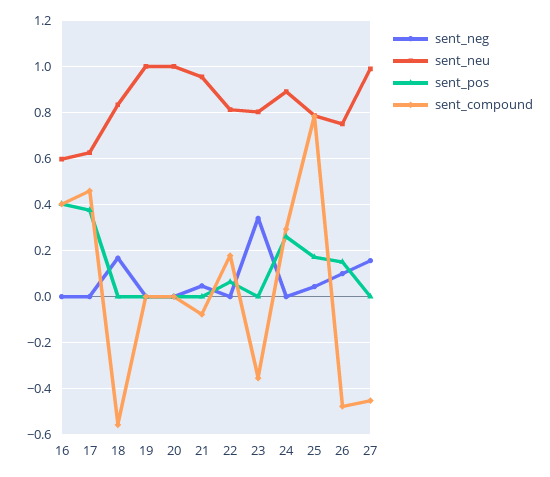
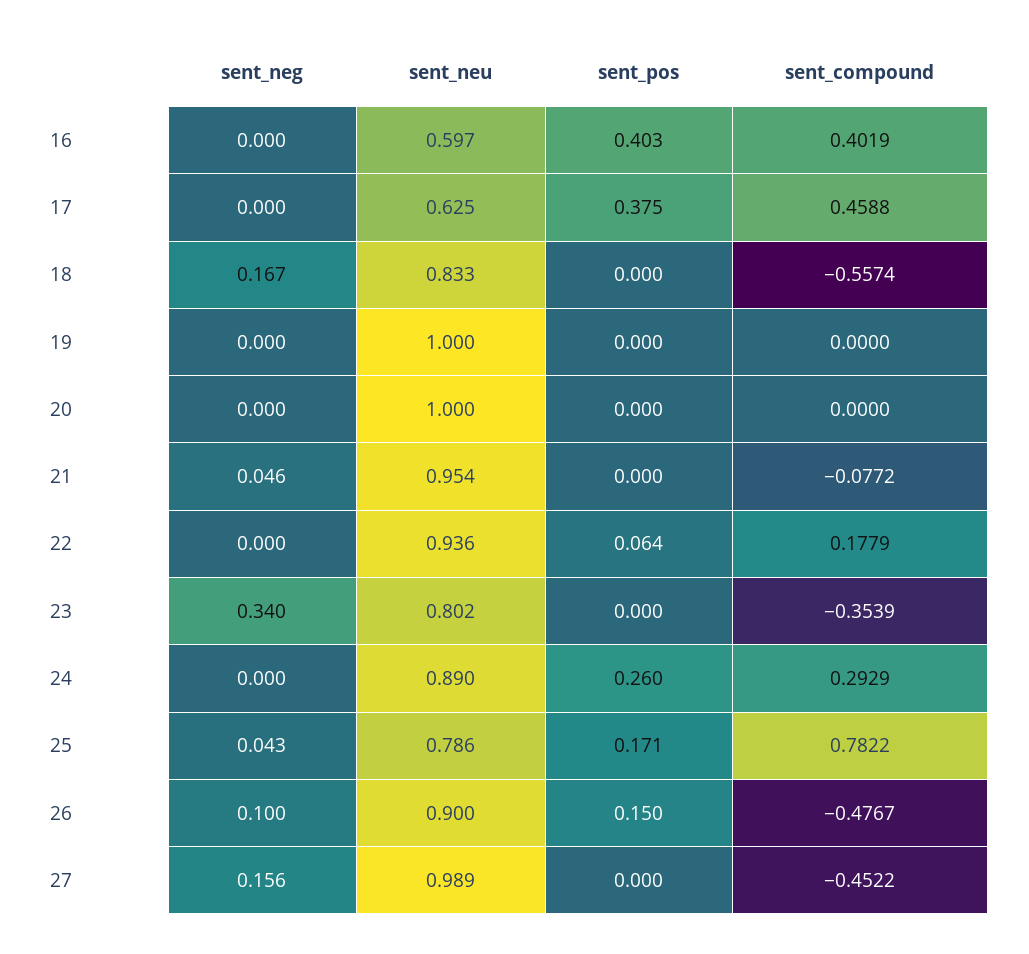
sent_neu, 22: 0.8 -> 0.936
sent_neu, 26: 0.75 -> 0.9

